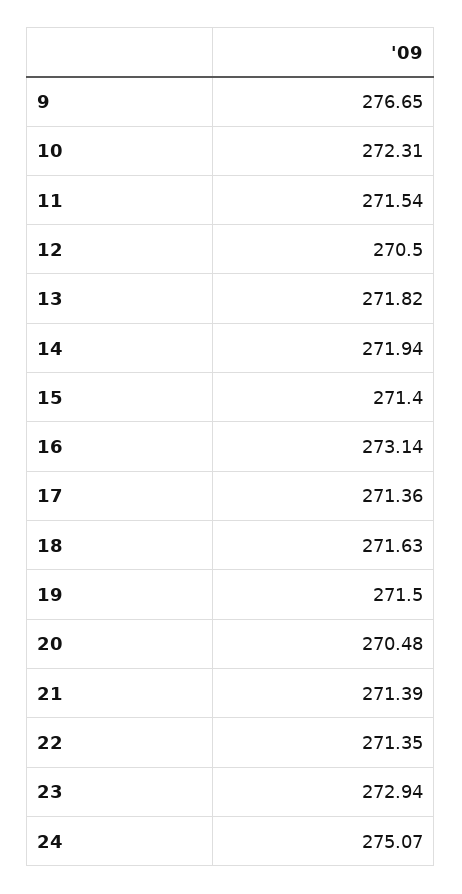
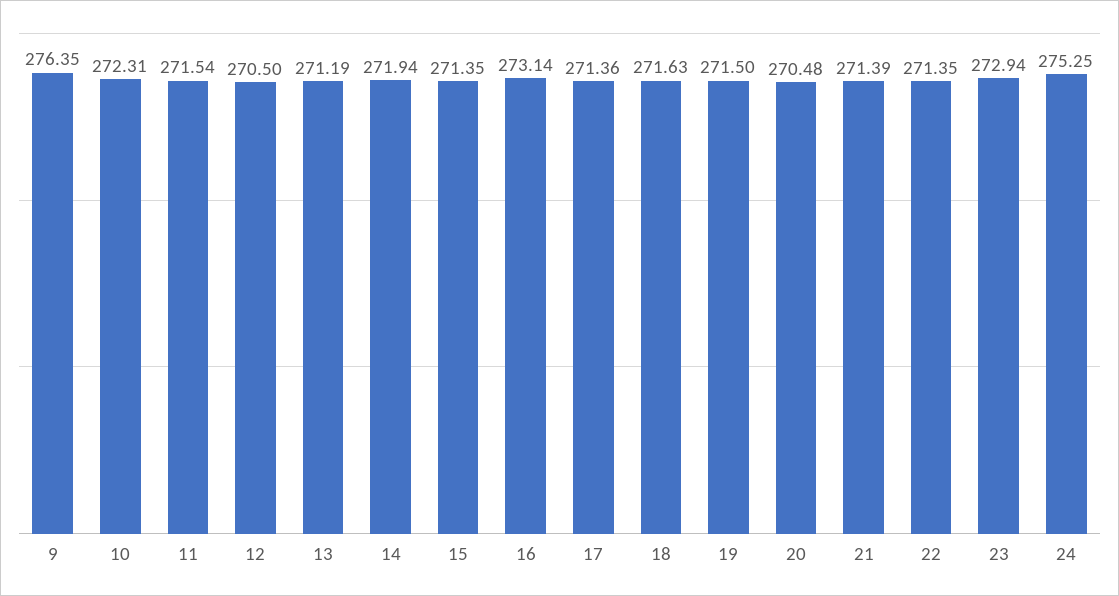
9: 276.65 -> 276.35
13: 271.82 -> 271.19
15: 271.4 -> 271.35
24: 275.07 -> 275.25

